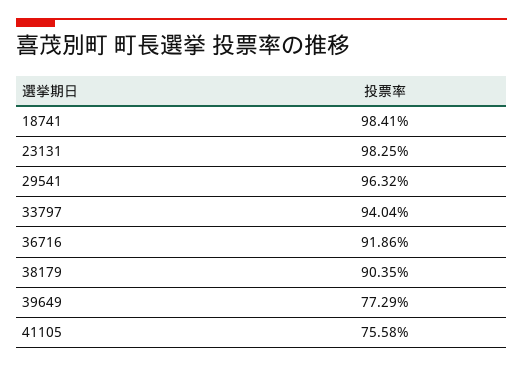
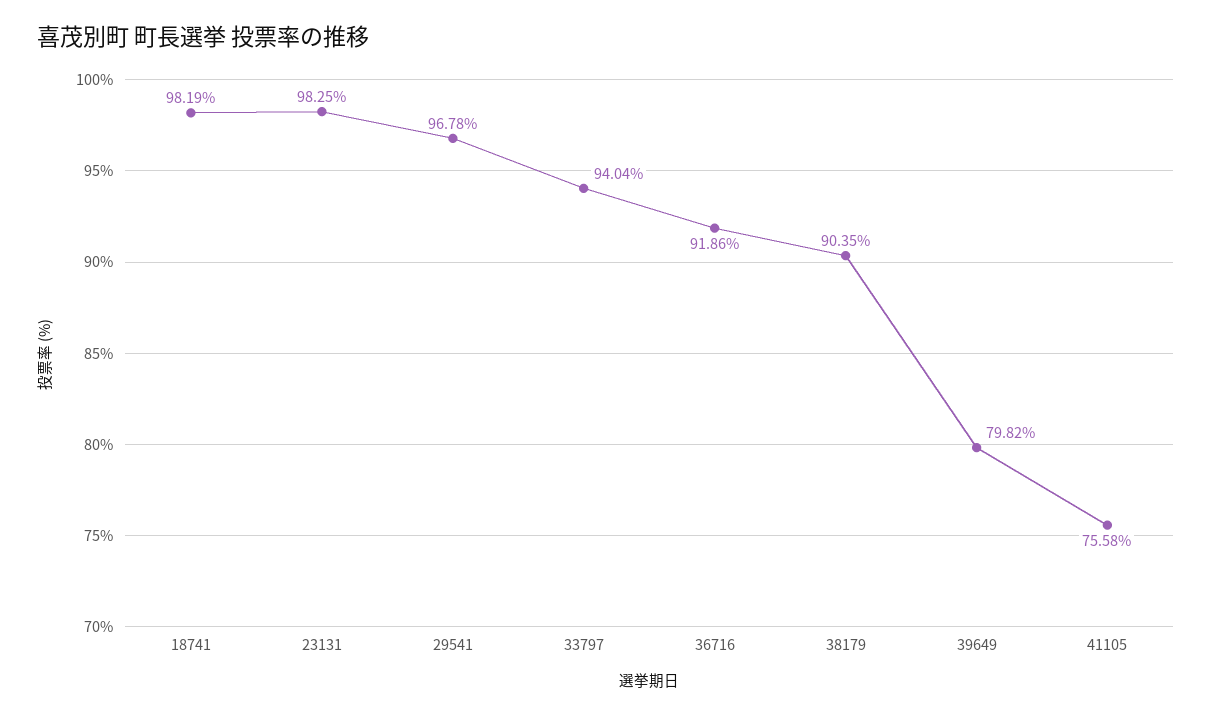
18741: 98.41 -> 98.19
29541: 96.32 -> 96.78
39649: 77.29 -> 79.82

